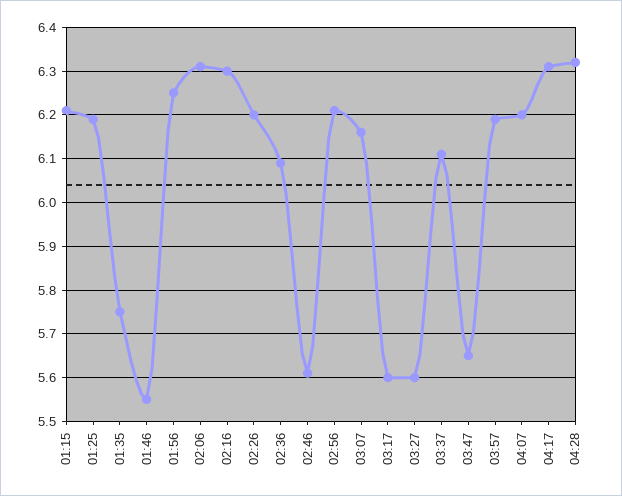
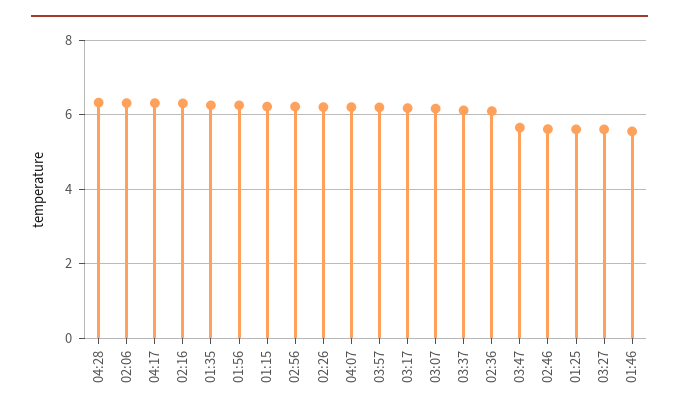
01:25: 6.2 -> 5.6
01:35: 5.75 -> 6.2
03:17: 5.6 -> 6.2

